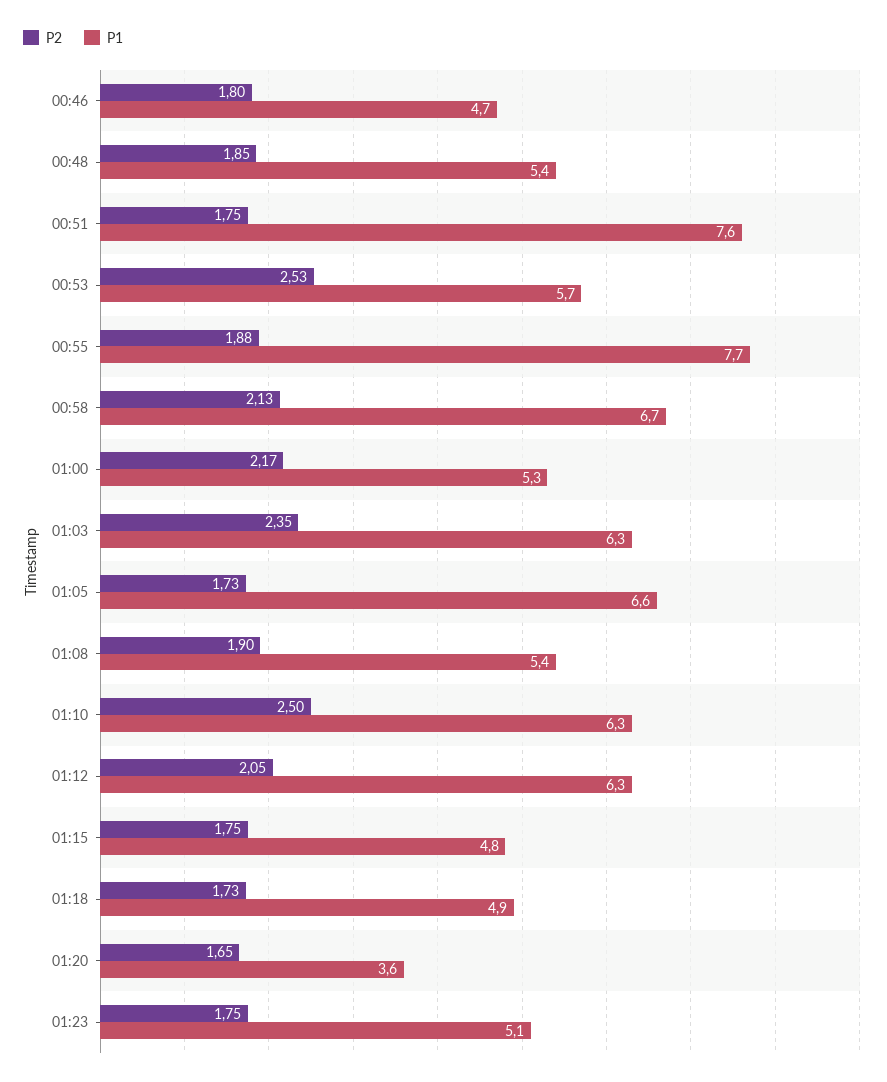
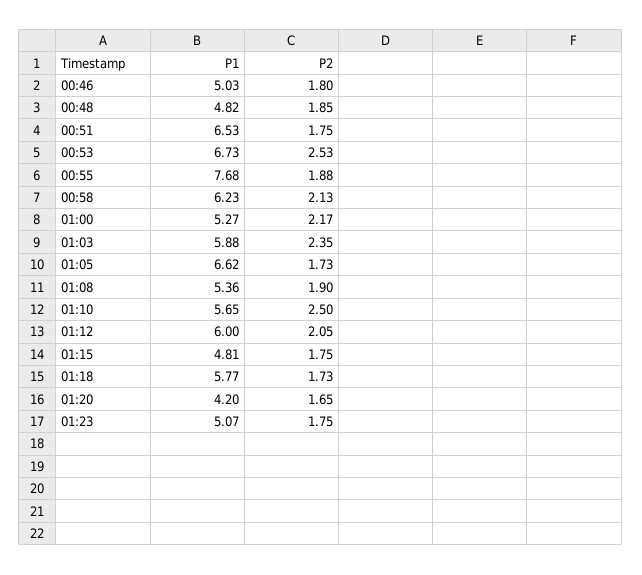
P1, 00:46: 4.7 -> 5.03
P1, 00:48: 5.4 -> 4.82
P1, 00:51: 7.6 -> 6.53
P1, 00:53: 5.7 -> 6.73
P1, 00:58: 6.7 -> 6.23
P1, 01:03: 6.3 -> 5.88
P1, 01:10: 6.3 -> 5.65
P1, 01:12: 6.3 -> 6
P1, 01:18: 4.9 -> 5.77
P1, 01:20: 3.6 -> 4.2

